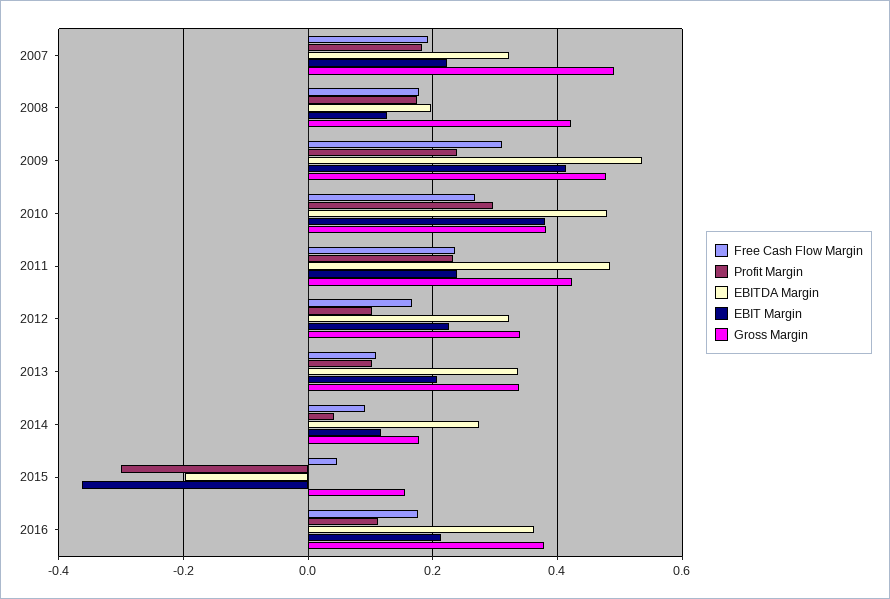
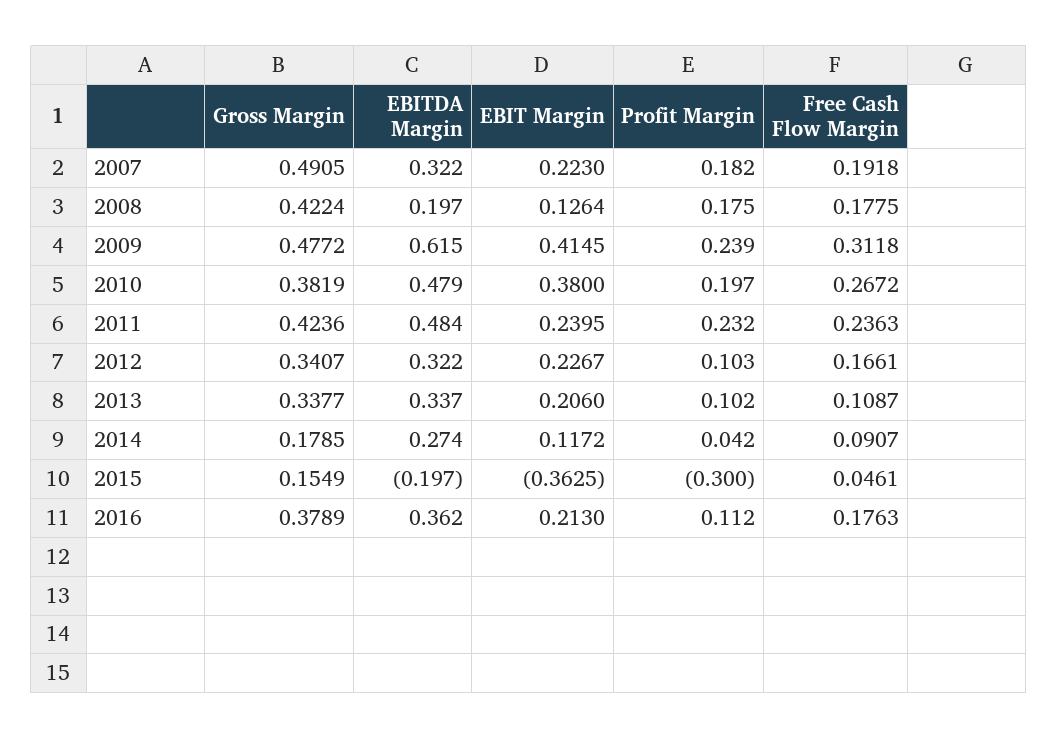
EBITDA Margin, 2009: 0.54 -> 0.615
Profit Margin, 2010: 0.3 -> 0.197

